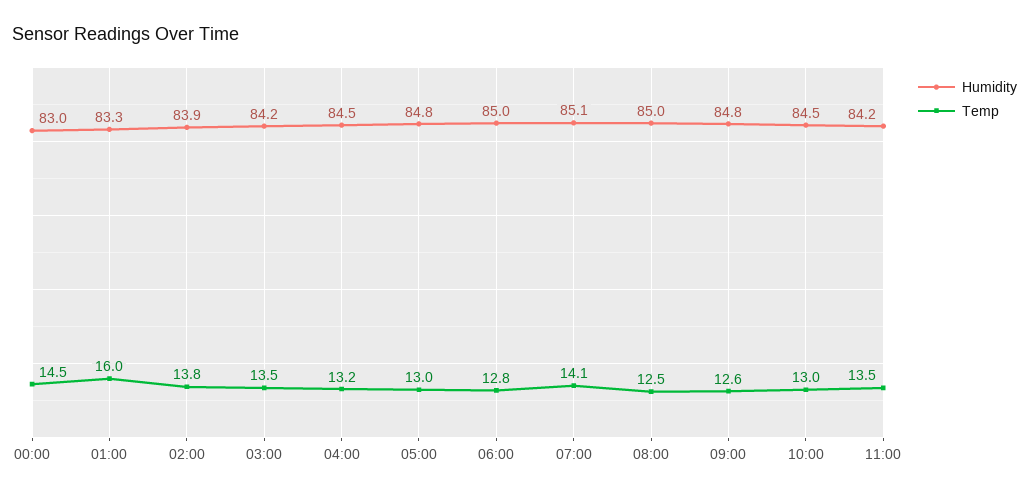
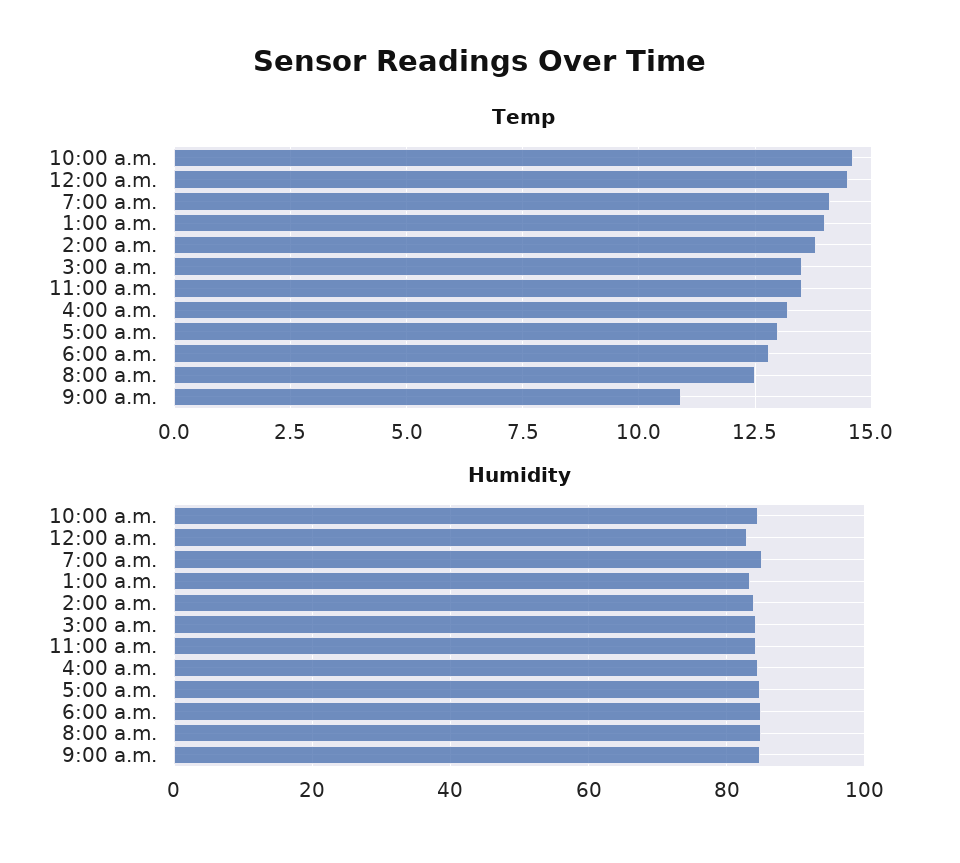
Temp, 01:00: 16 -> 14
Temp, 09:00: 12.6 -> 11
Temp, 10:00: 13 -> 14.5

